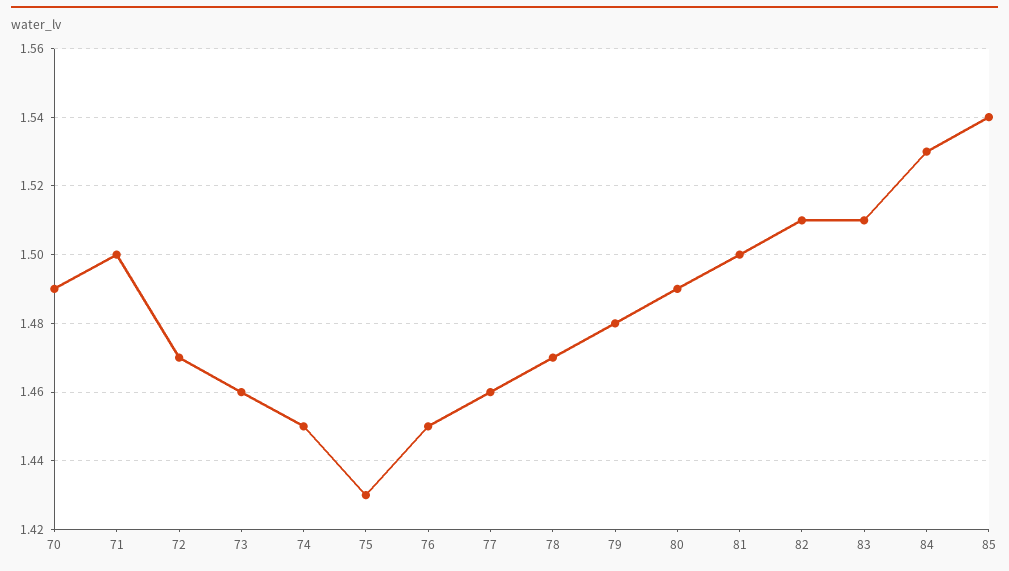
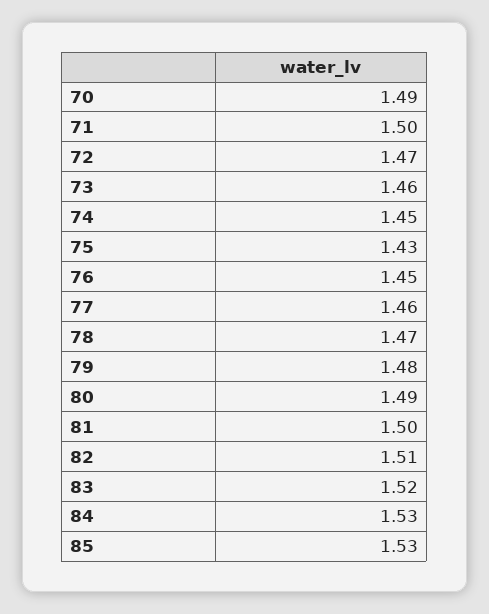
83: 1.51 -> 1.52
85: 1.54 -> 1.53

